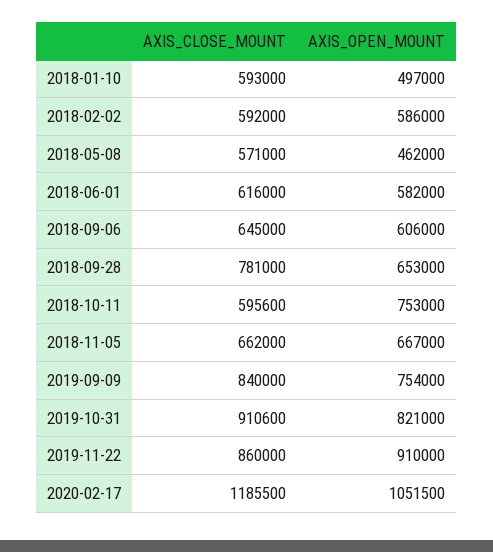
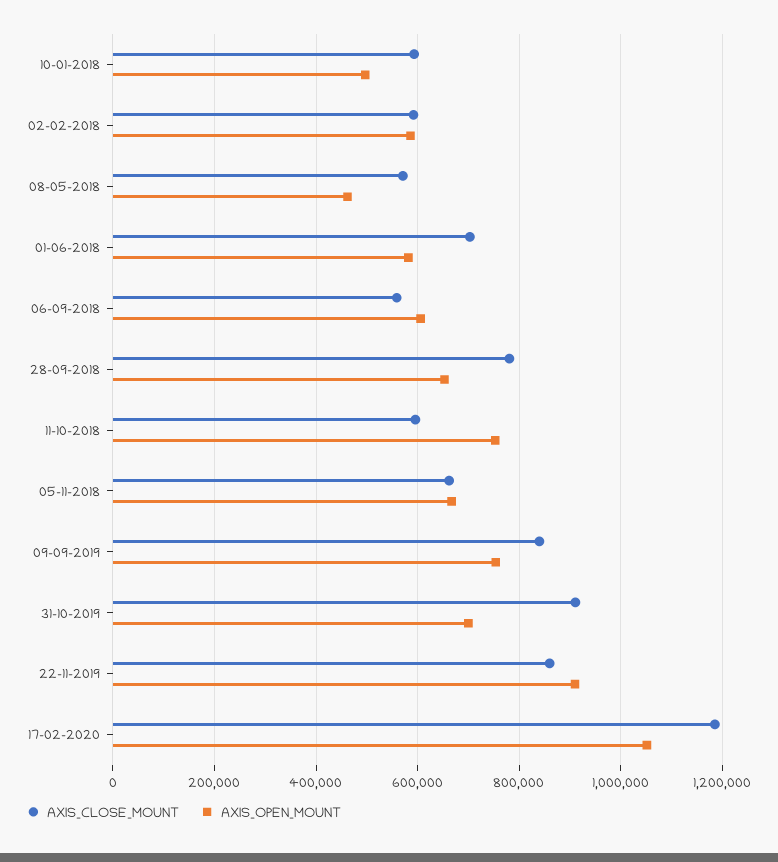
AXIS_CLOSE_MOUNT, 2018-06-01: 616000 -> 700000
AXIS_CLOSE_MOUNT, 2018-09-06: 645000 -> 560000
AXIS_OPEN_MOUNT, 2019-10-31: 821000 -> 700000

